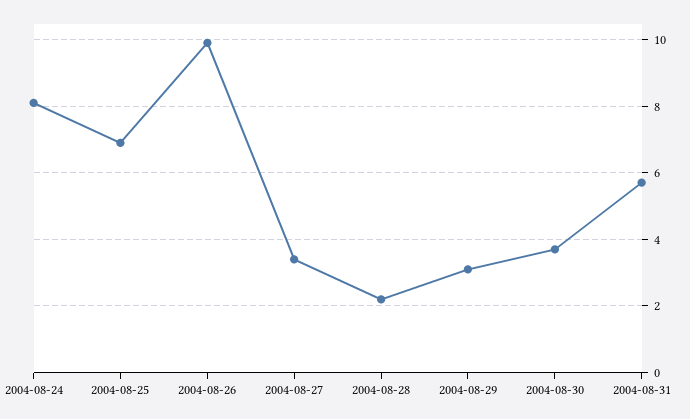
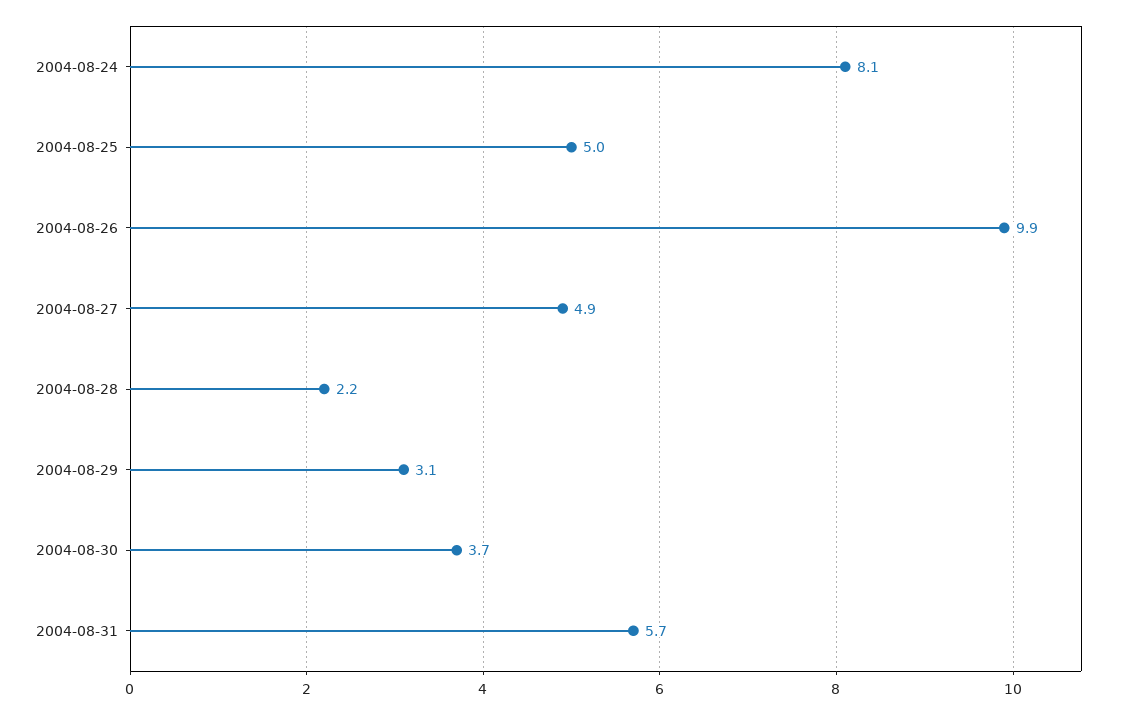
2004-08-25: 7 -> 5
2004-08-27: 3.5 -> 4.9

